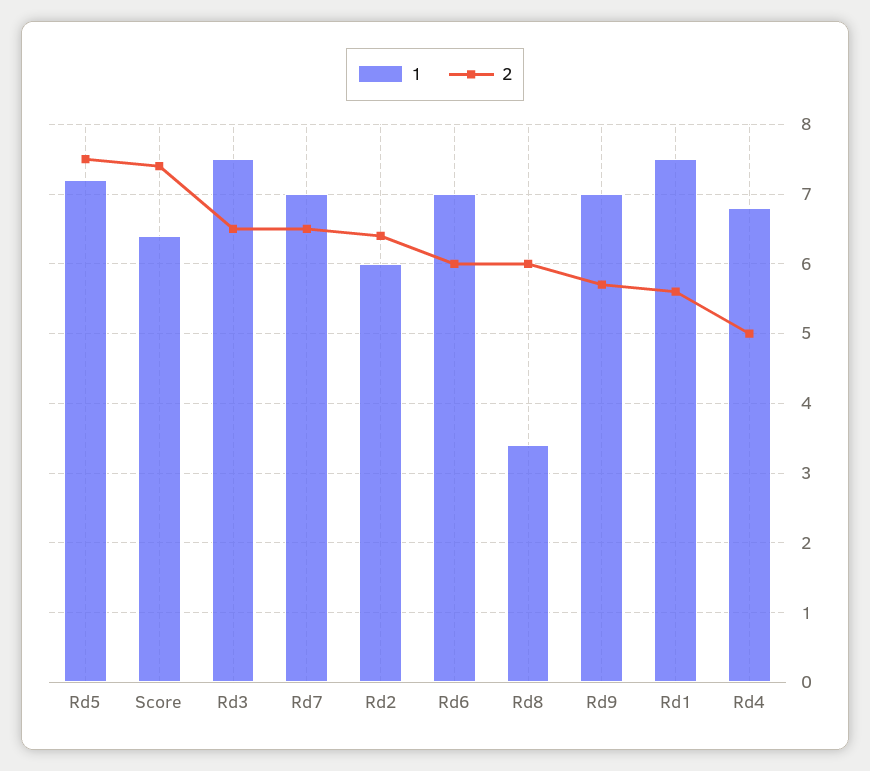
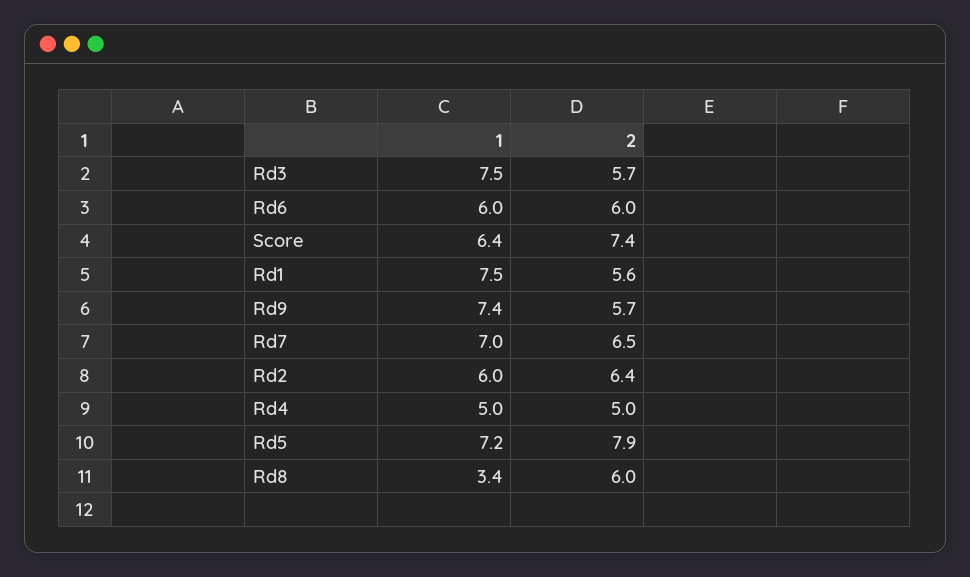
2, Rd5: 7.5 -> 7.9
2, Rd3: 6.5 -> 5.7
1, Rd6: 7 -> 6
1, Rd9: 7 -> 7.4
1, Rd4: 6.8 -> 5

